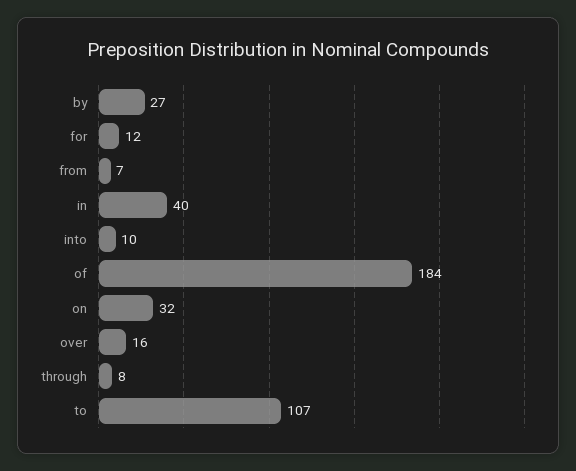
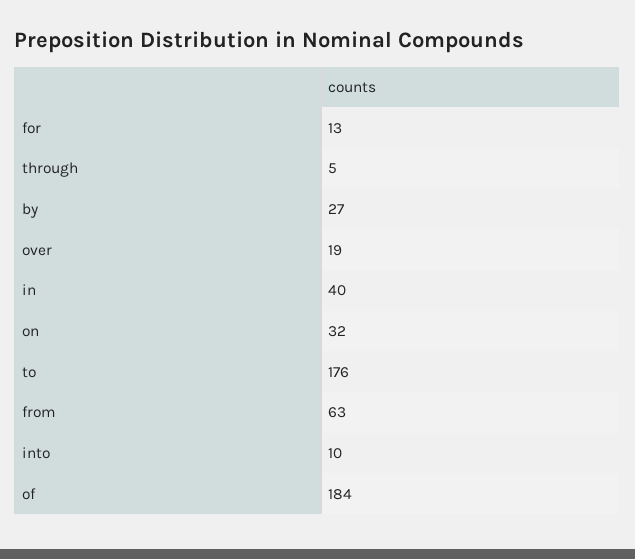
for: 12 -> 13
from: 7 -> 63
over: 16 -> 19
through: 8 -> 5
to: 107 -> 176

